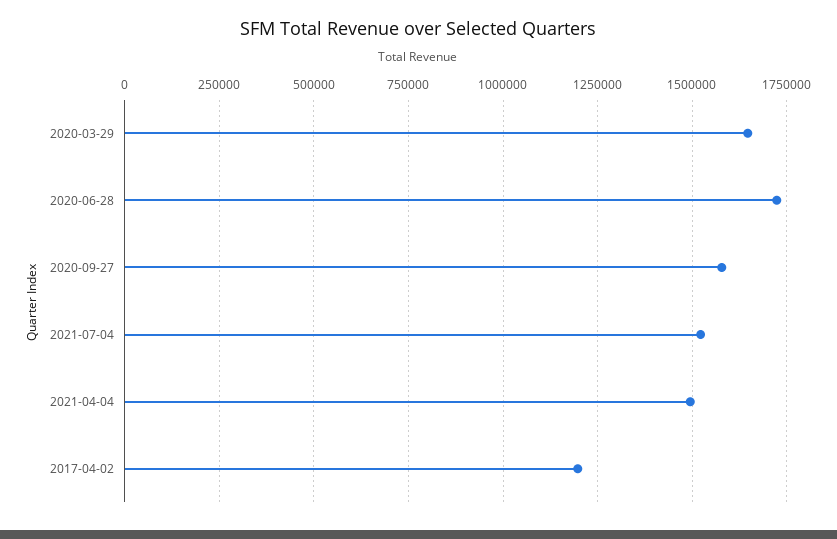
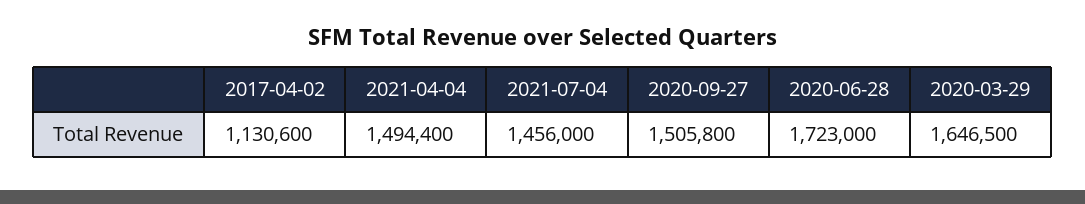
2020-09-27: 1575000 -> 1505800
2021-07-04: 1525000 -> 1456000
2017-04-02: 1200000 -> 1130600

